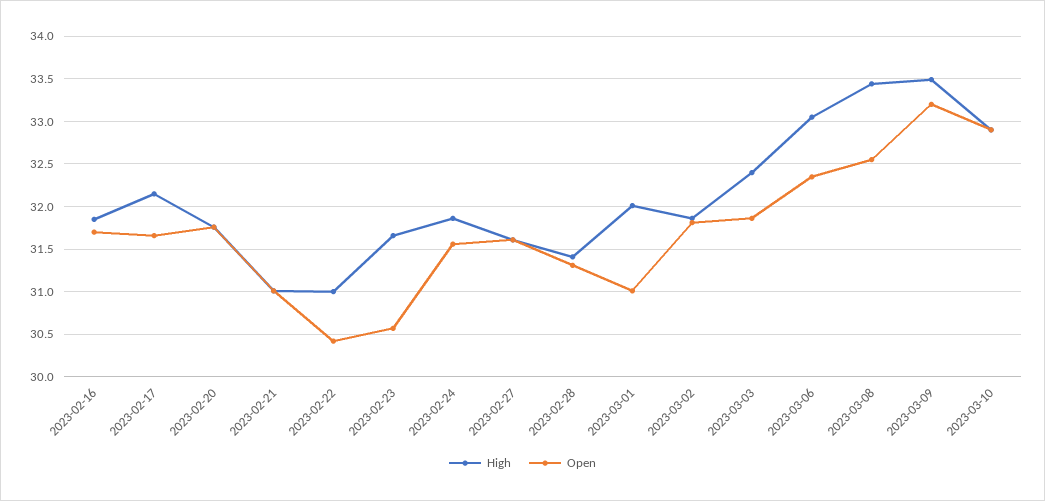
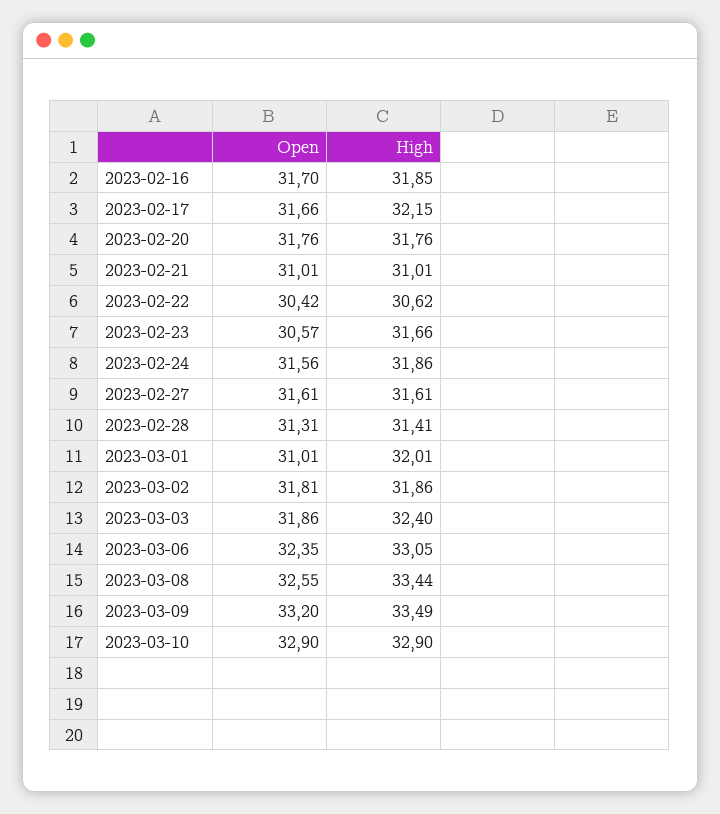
High, 2023-02-22: 31 -> 30.62

